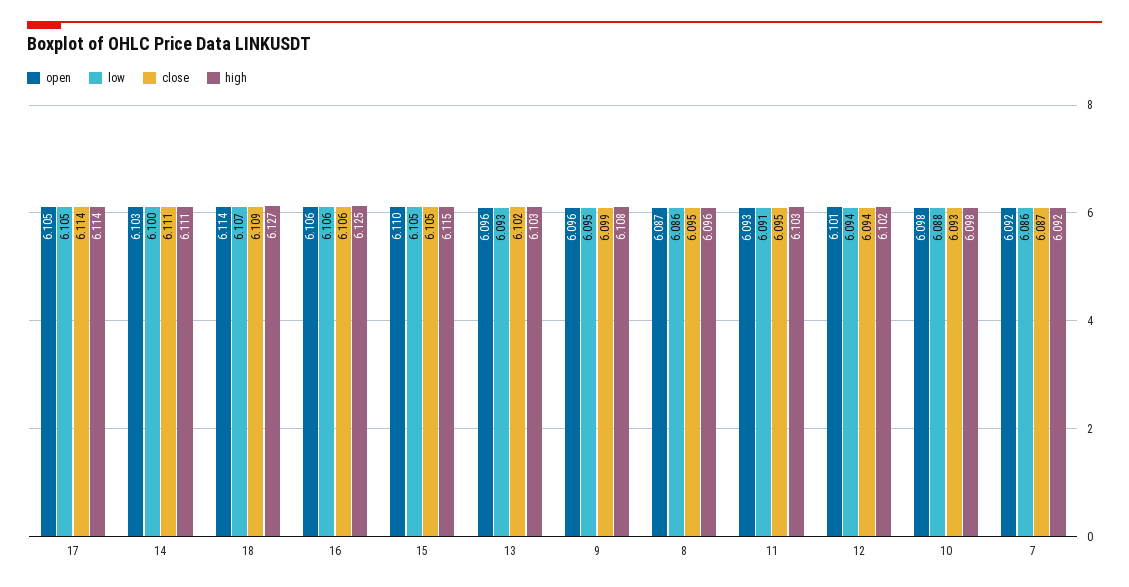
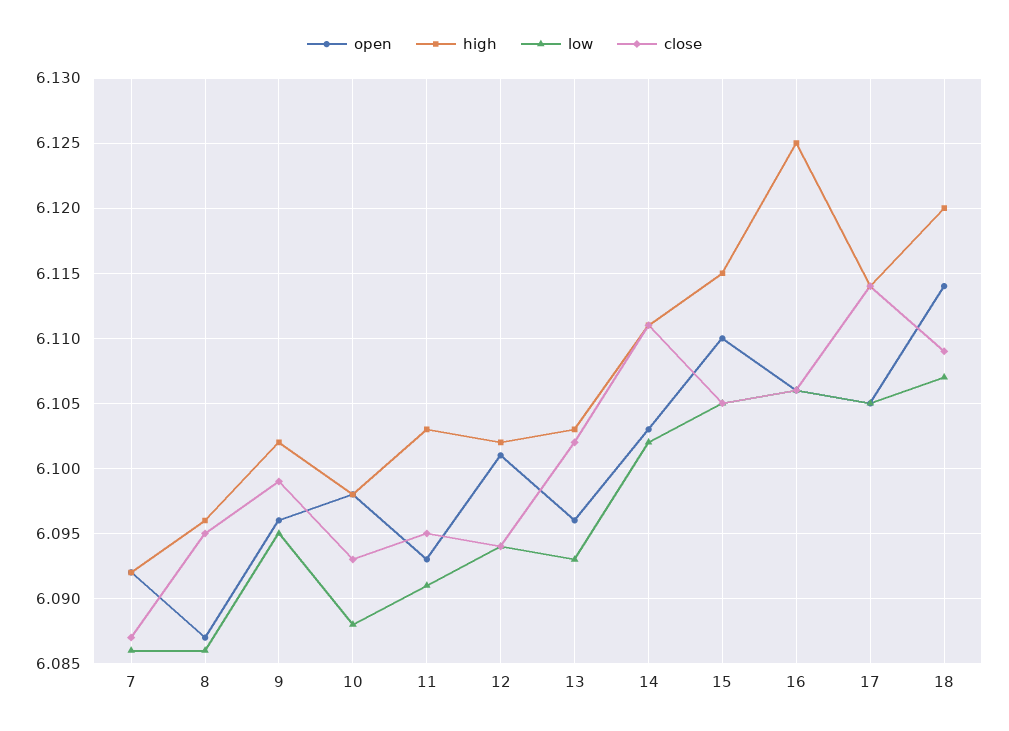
low, 14: 6.1 -> 6.102
high, 18: 6.127 -> 6.12
high, 9: 6.108 -> 6.102

